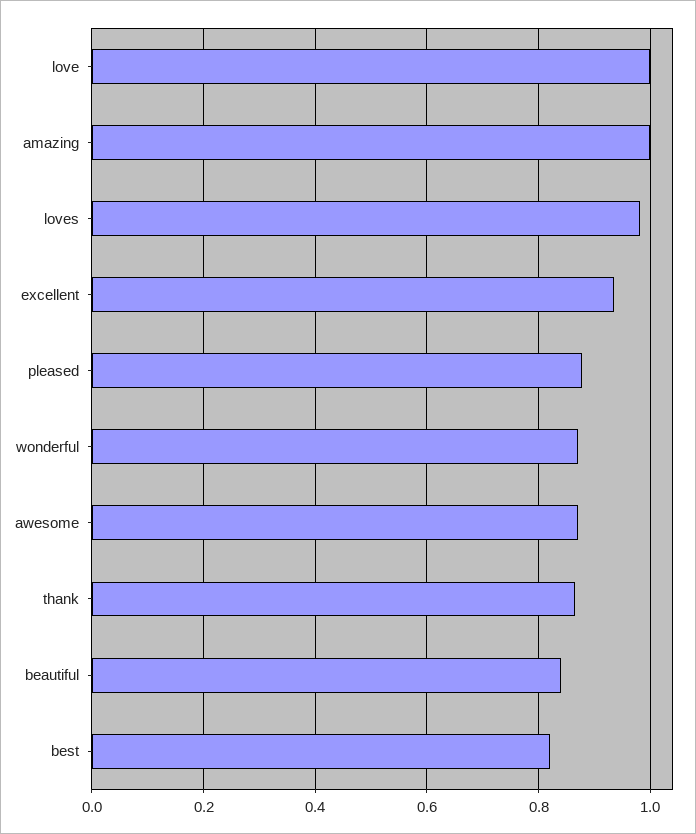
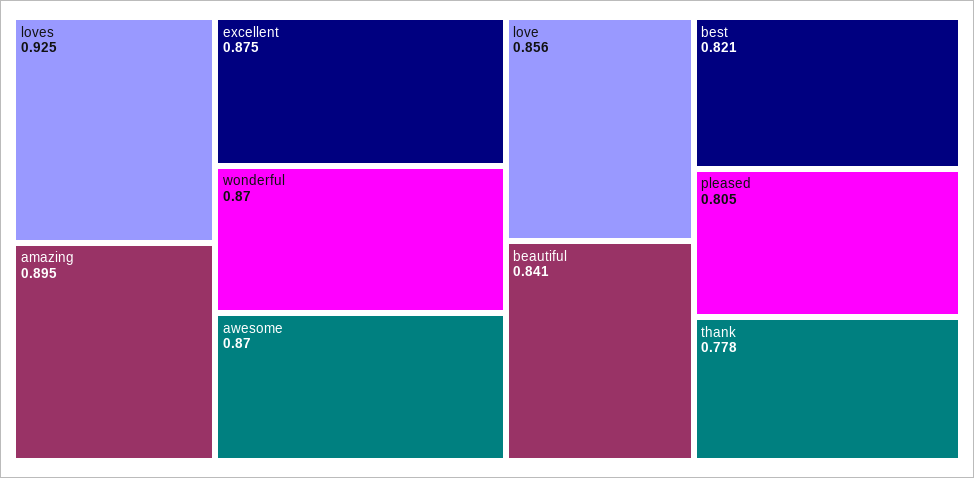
love: 1 -> 0.856
amazing: 1 -> 0.895
loves: 0.98 -> 0.925
excellent: 0.94 -> 0.875
pleased: 0.88 -> 0.805
thank: 0.86 -> 0.778

